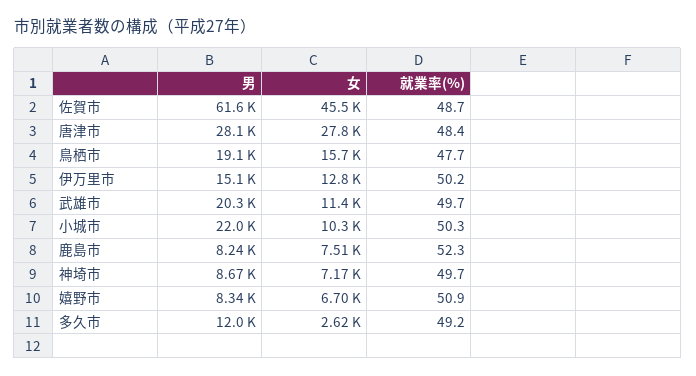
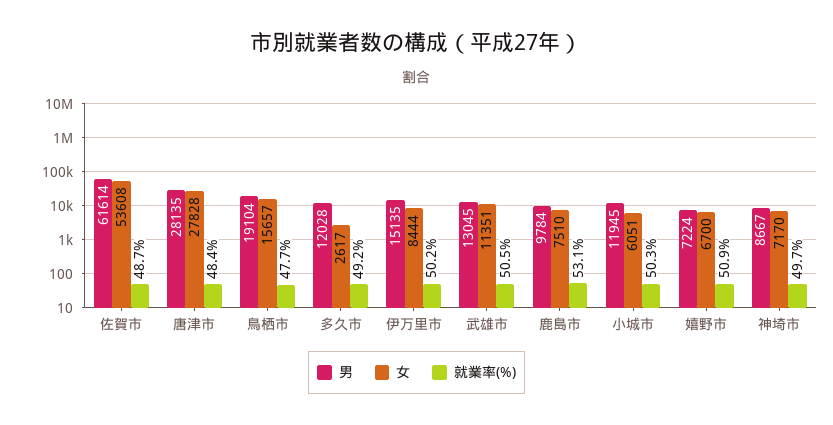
女, 佐賀市: 45500 -> 53608
女, 伊万里市: 12800 -> 8444
男, 武雄市: 20300 -> 13045
就業率(%), 武雄市: 49.7 -> 50.5
男, 小城市: 22000 -> 11945
女, 小城市: 10300 -> 6051
男, 鹿島市: 8240 -> 9784
就業率(%), 鹿島市: 52.3 -> 53.1
男, 嬉野市: 8340 -> 7224

